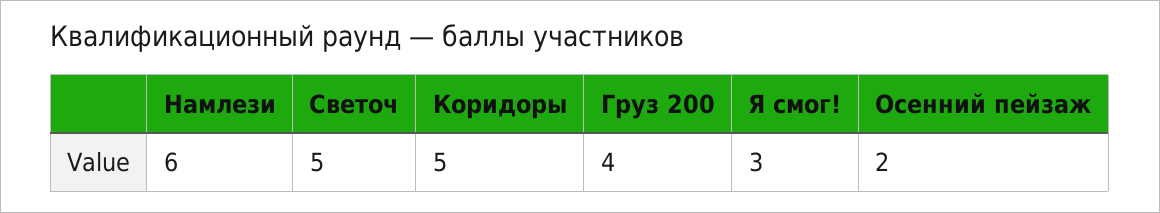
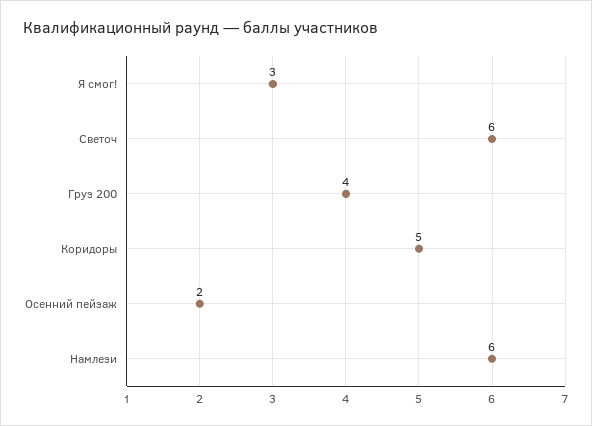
Светоч: 5 -> 6

